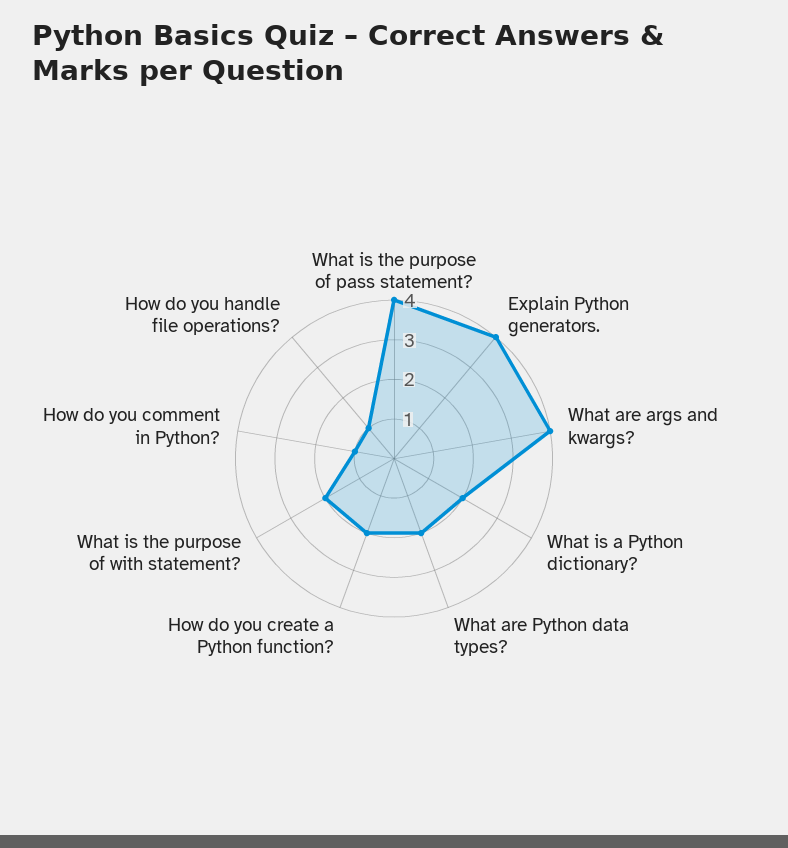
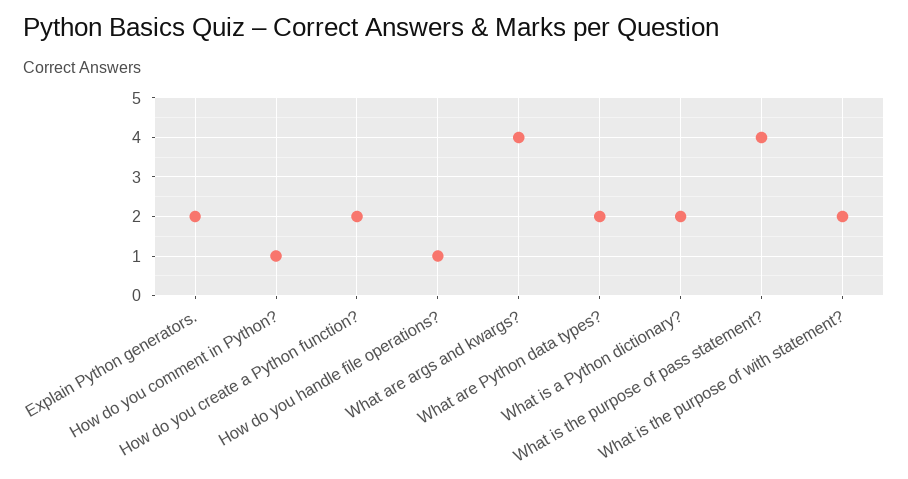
Explain Python generators.: 4 -> 2

